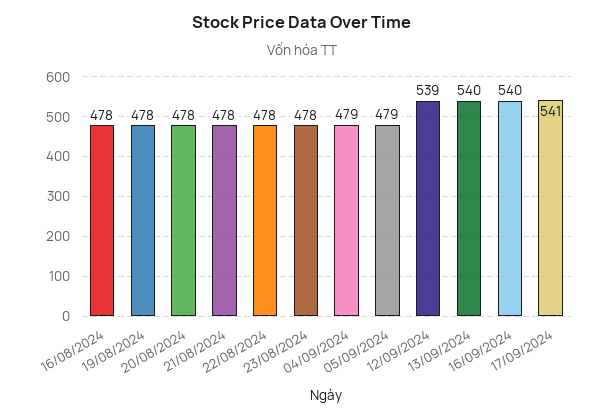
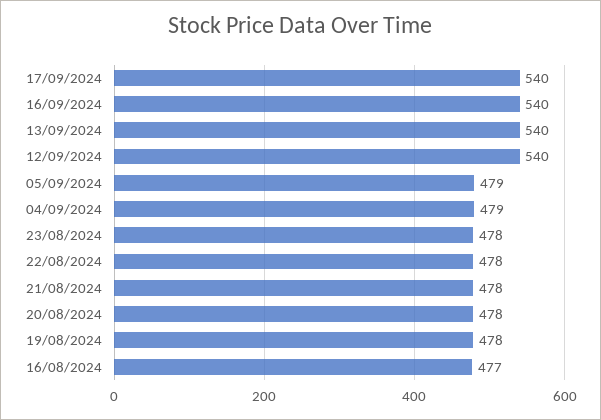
16/08/2024: 478 -> 477
12/09/2024: 539 -> 540
17/09/2024: 541 -> 540

